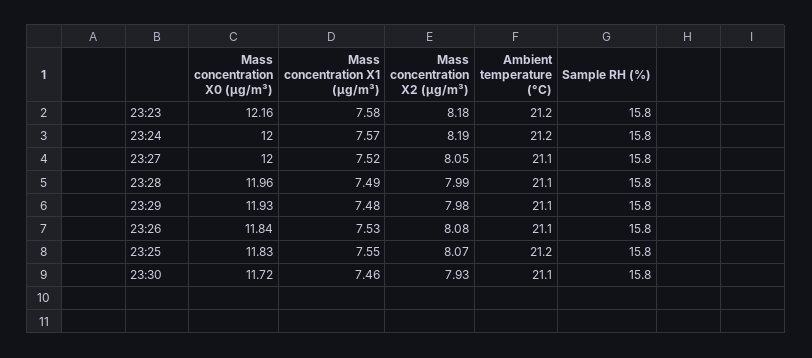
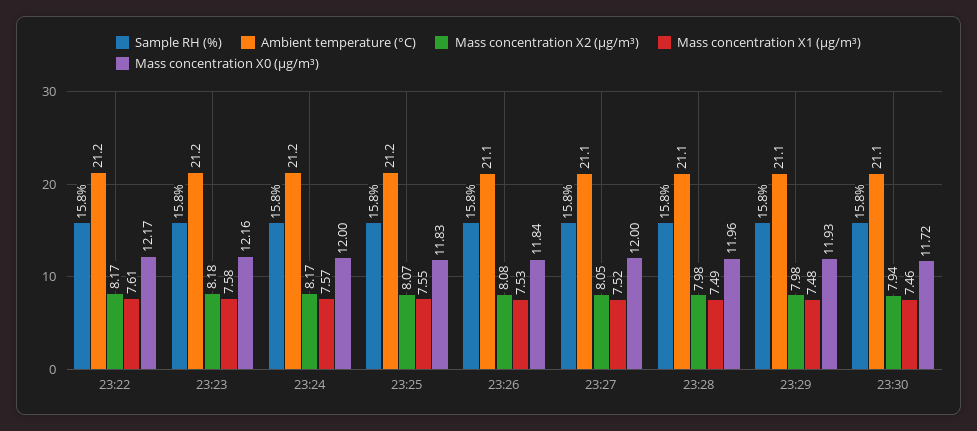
Mass concentration X2 (μg/m³), 23:24: 8.19 -> 8.17
Mass concentration X2 (μg/m³), 23:28: 7.99 -> 7.98
Mass concentration X2 (μg/m³), 23:30: 7.93 -> 7.94
Sample RH (%), 23:22: none -> 15.8
Ambient temperature (°C), 23:22: none -> 21.2
Mass concentration X2 (μg/m³), 23:22: none -> 8.17
Mass concentration X1 (μg/m³), 23:22: none -> 7.61
Mass concentration X0 (μg/m³), 23:22: none -> 12.17

